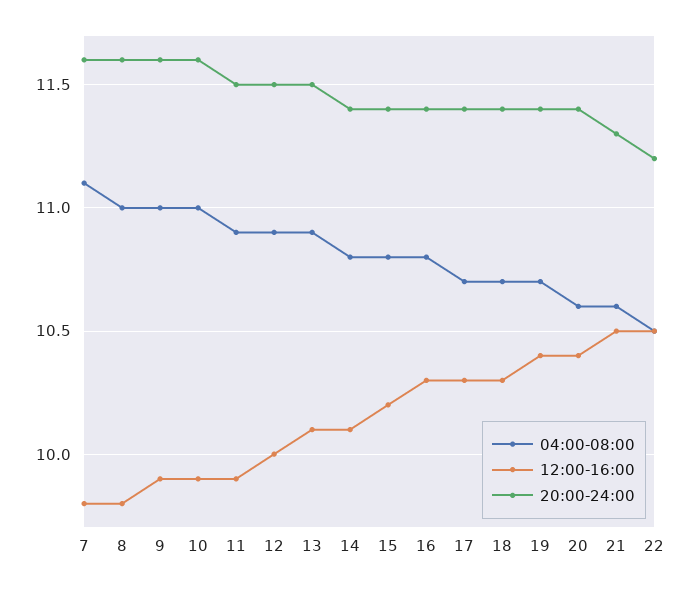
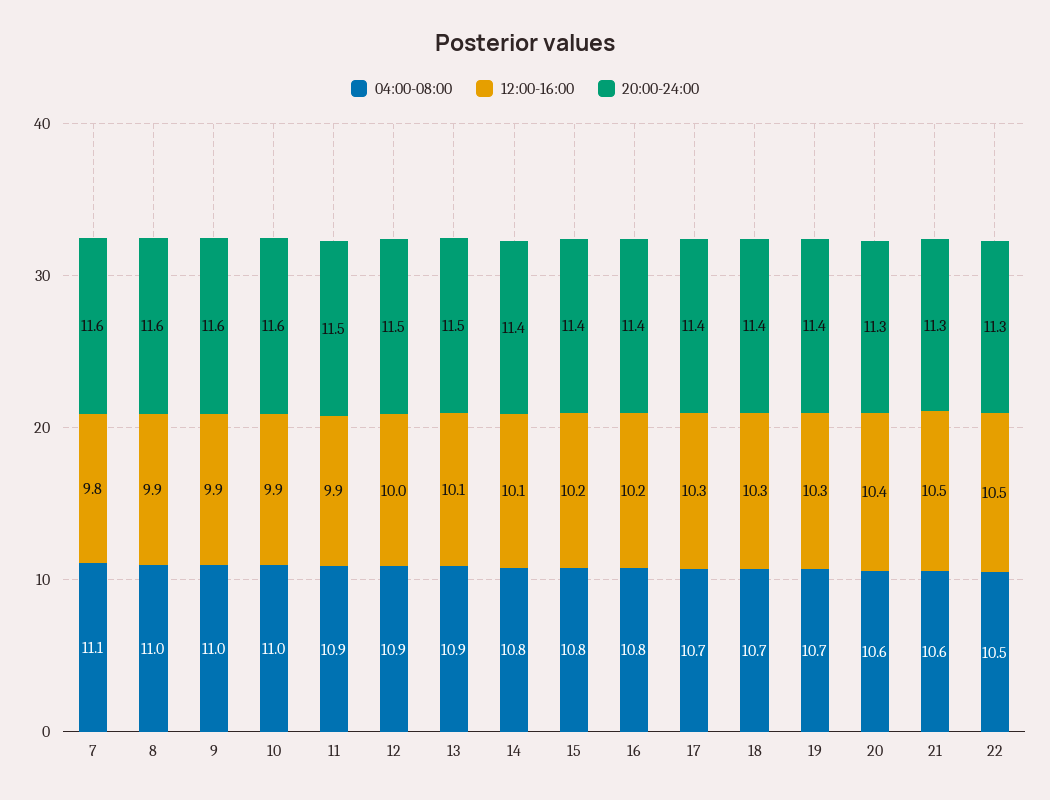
12:00-16:00, 8: 9.8 -> 9.9
12:00-16:00, 16: 10.3 -> 10.2
12:00-16:00, 19: 10.4 -> 10.3
20:00-24:00, 20: 11.4 -> 11.3
20:00-24:00, 22: 11.2 -> 11.3

